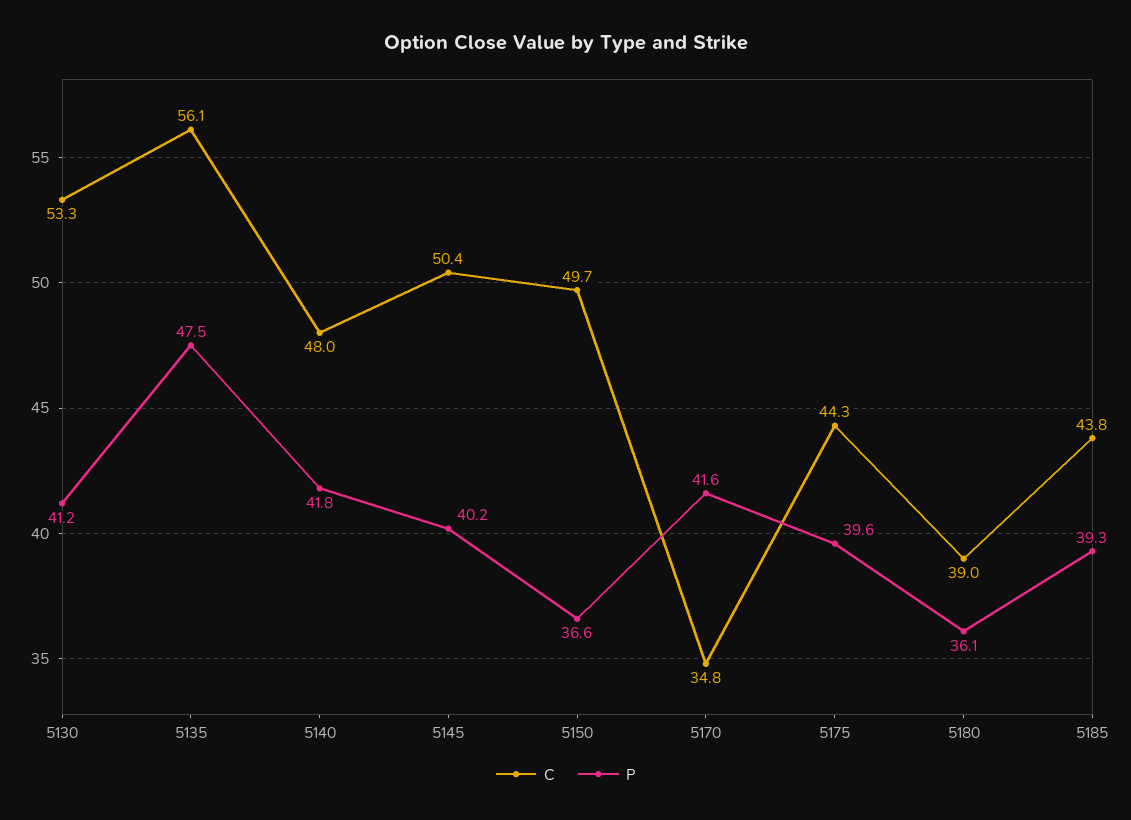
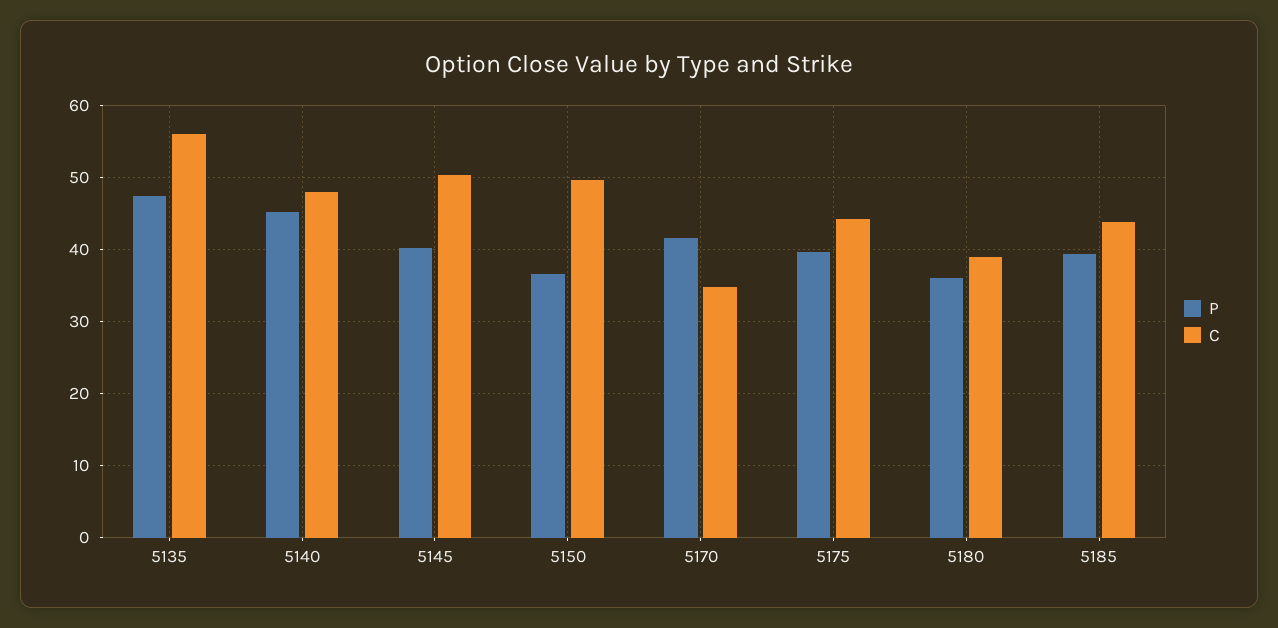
C, 5130: 53.3 -> none
P, 5130: 41.2 -> none
P, 5140: 41.8 -> 45

